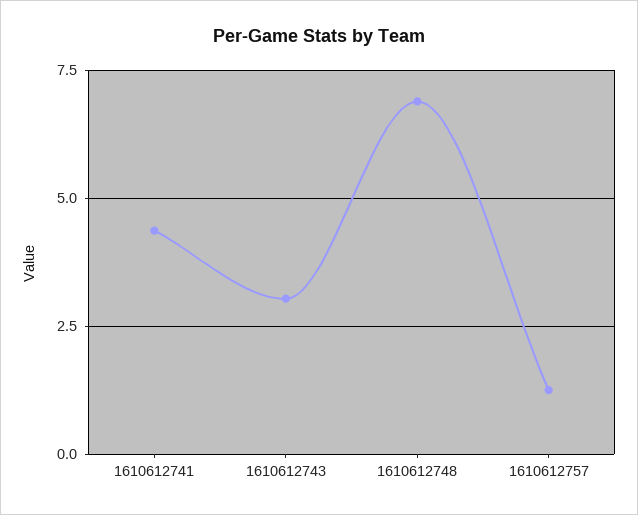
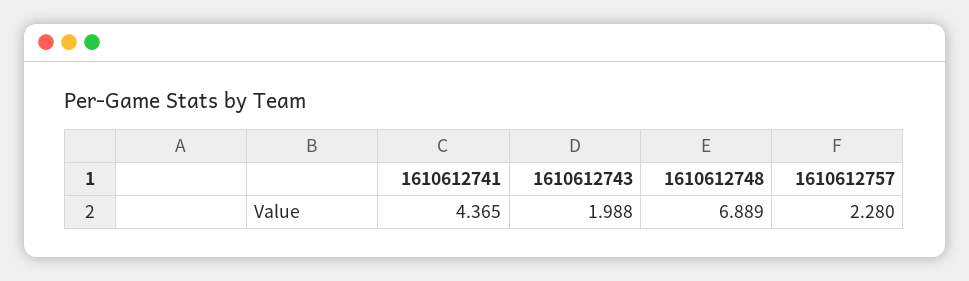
1610612743: 3 -> 1.988
1610612757: 1.25 -> 2.28

